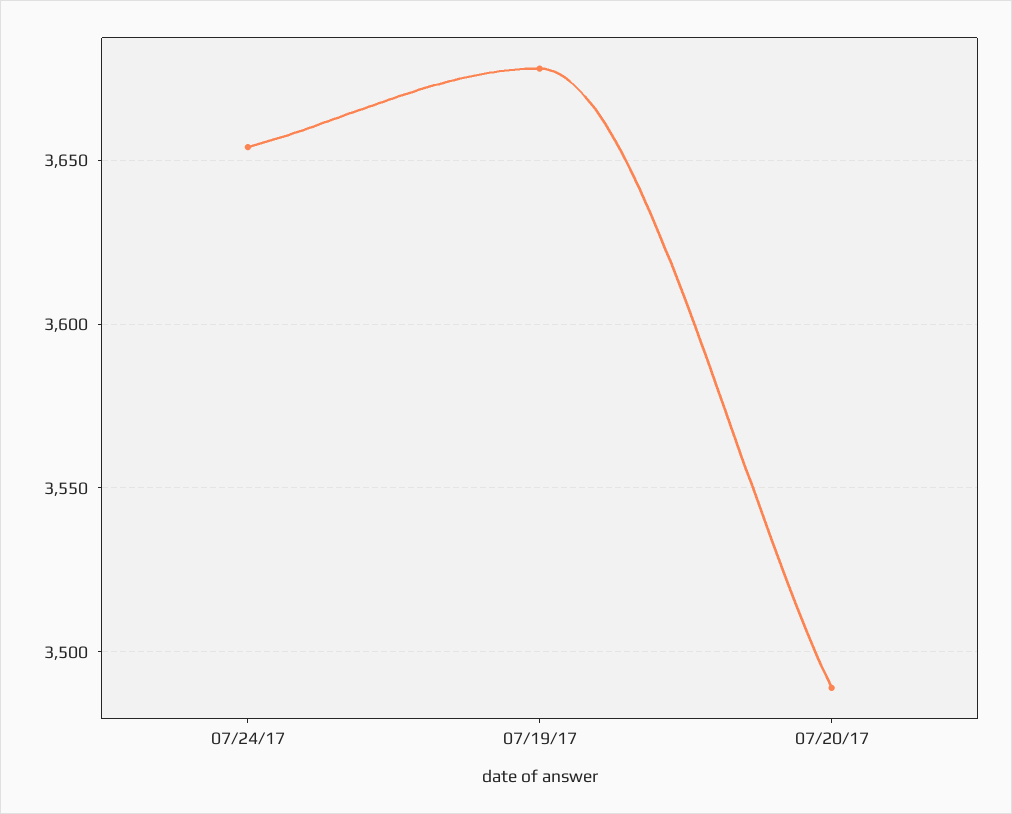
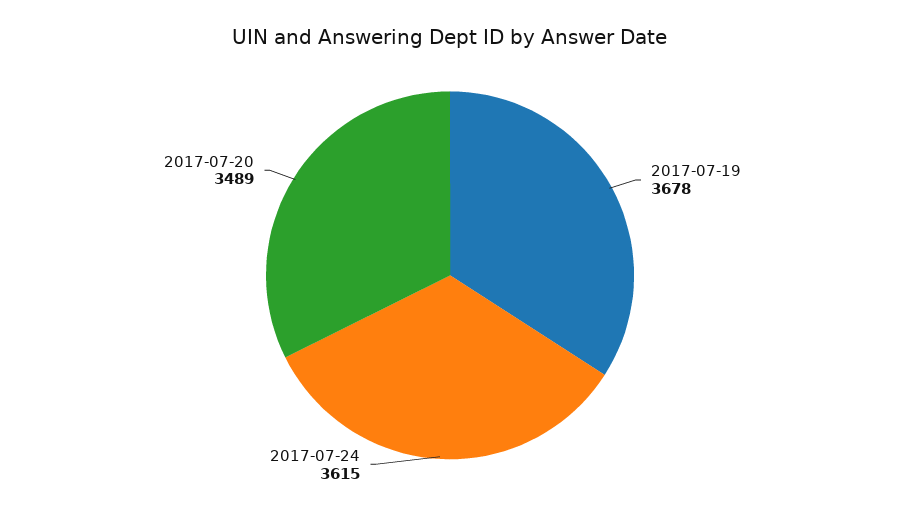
07/24/17: 3655 -> 3615

